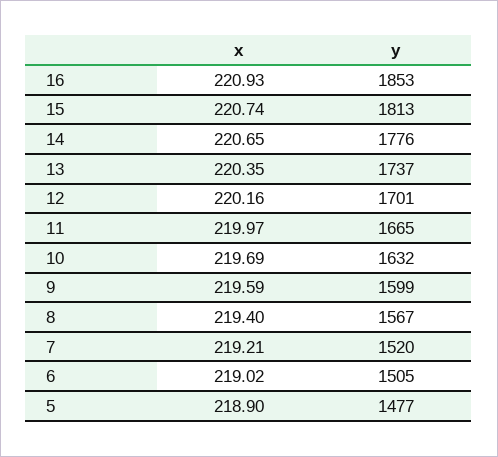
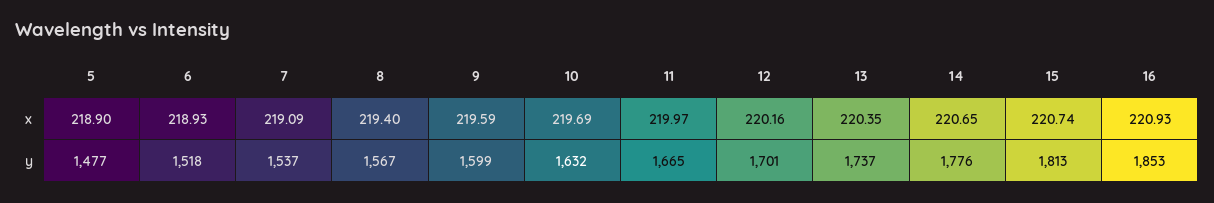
x, 7: 219.21 -> 219.09
y, 7: 1520 -> 1537
x, 6: 219.02 -> 218.93
y, 6: 1505 -> 1518

